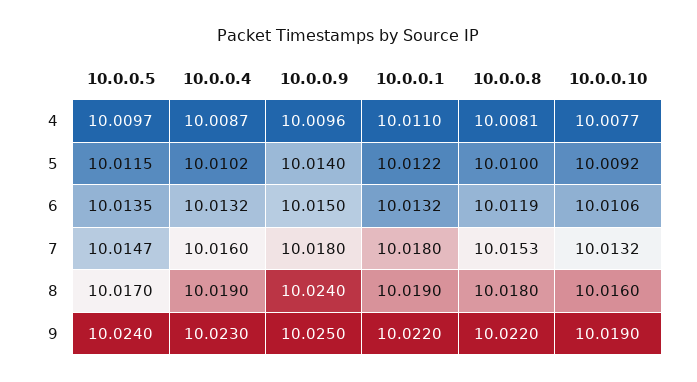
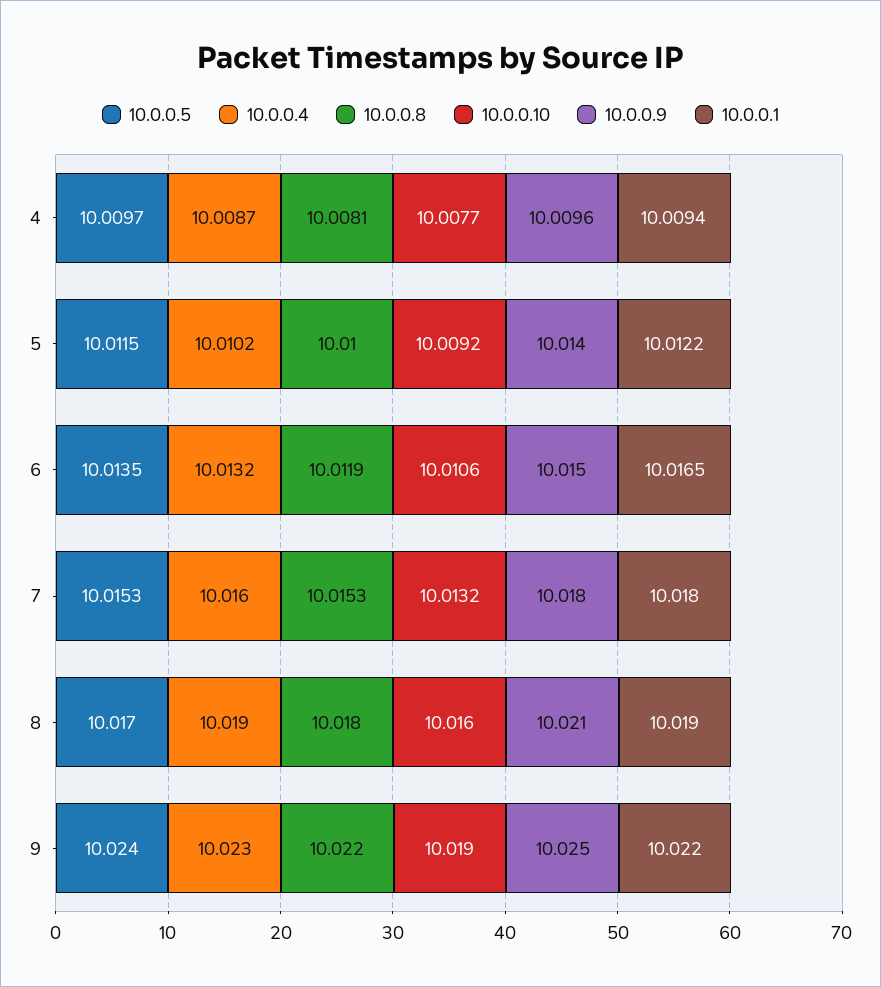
10.0.0.1, 4: 10.011 -> 10.0094
10.0.0.1, 6: 10.0132 -> 10.0165
10.0.0.5, 7: 10.0147 -> 10.0153
10.0.0.9, 8: 10.024 -> 10.021

